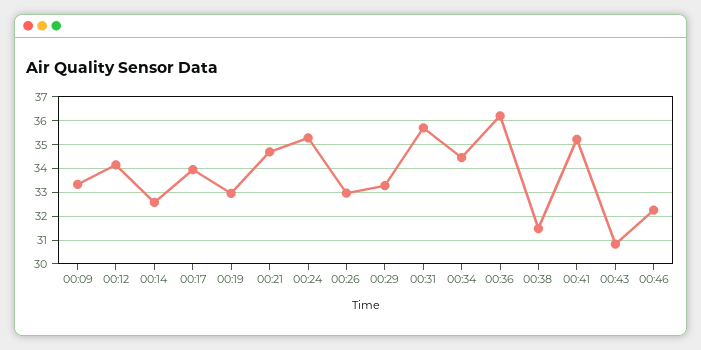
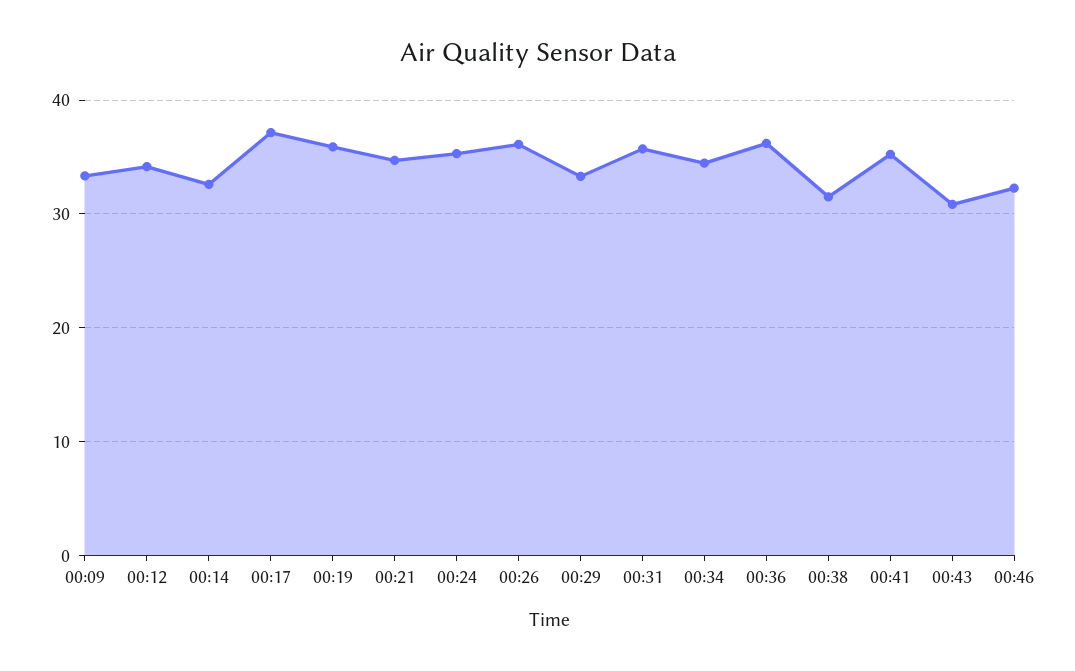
00:17: 34 -> 37
00:19: 33 -> 36
00:26: 33 -> 36

